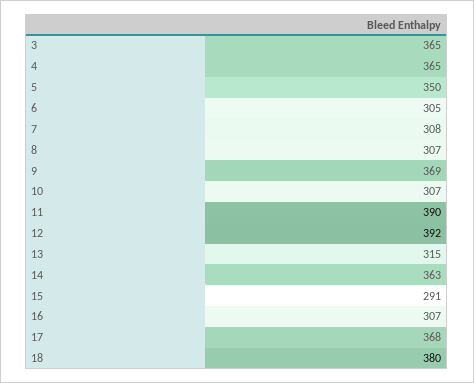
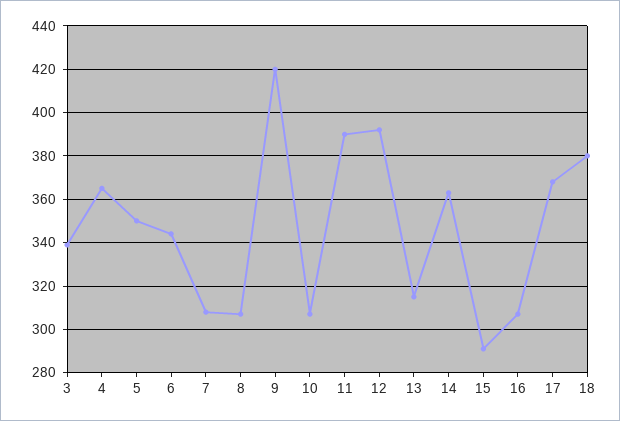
3: 365 -> 340
6: 305 -> 345
9: 369 -> 420

